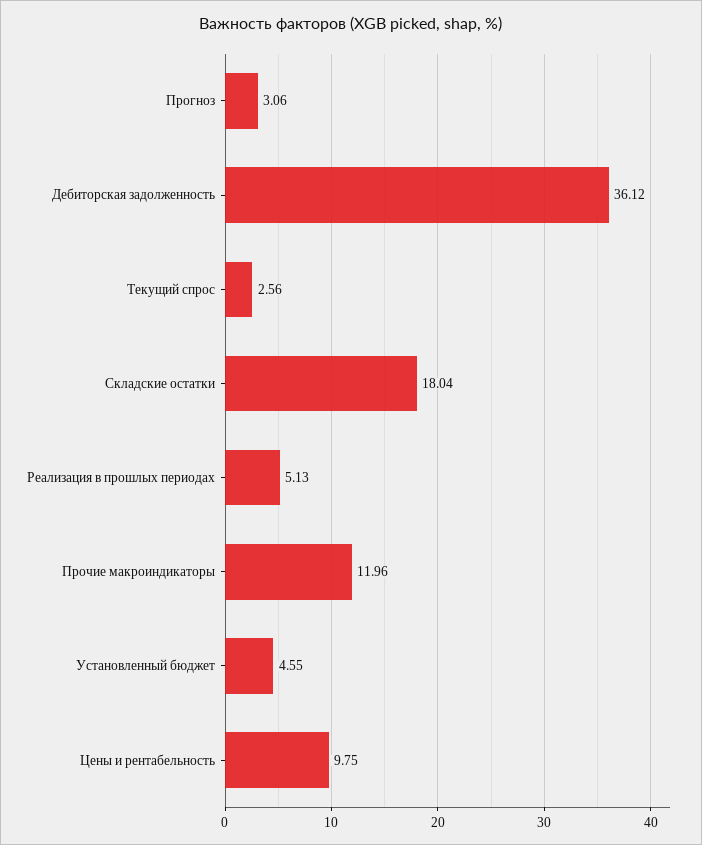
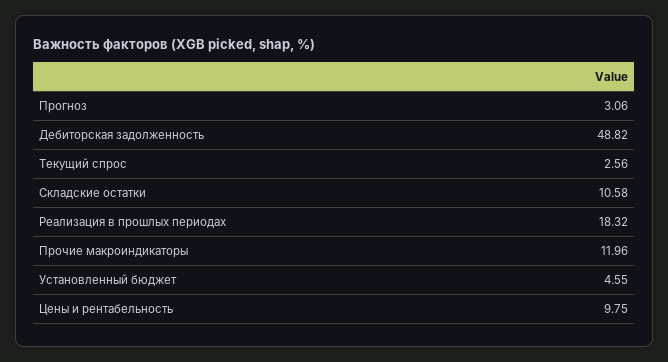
Дебиторская задолженность: 36.12 -> 48.82
Складские остатки: 18.04 -> 10.58
Реализация в прошлых периодах: 5.13 -> 18.32

